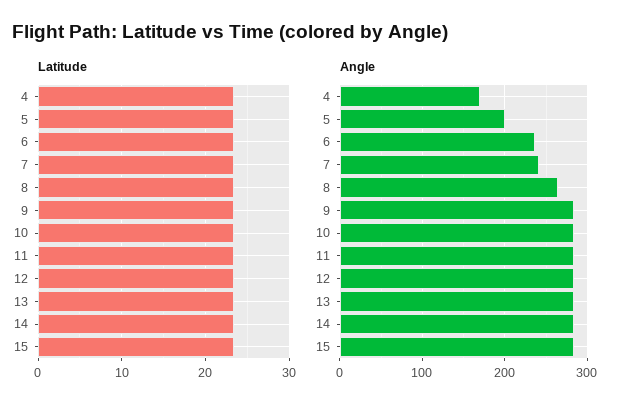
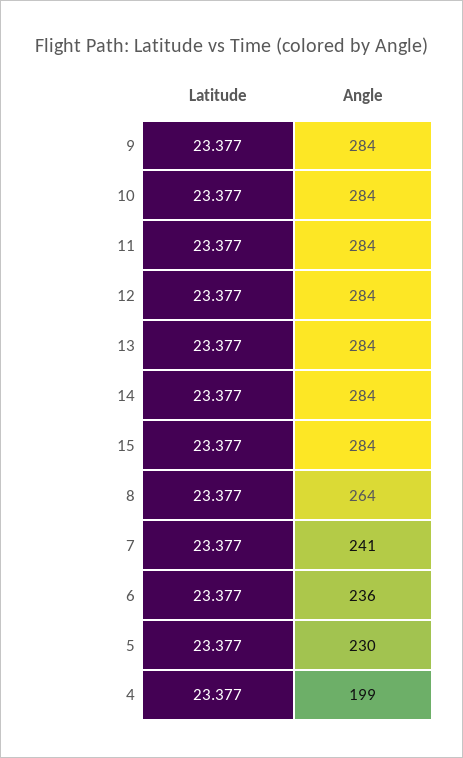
Angle, 4: 170 -> 199
Angle, 5: 200 -> 230

